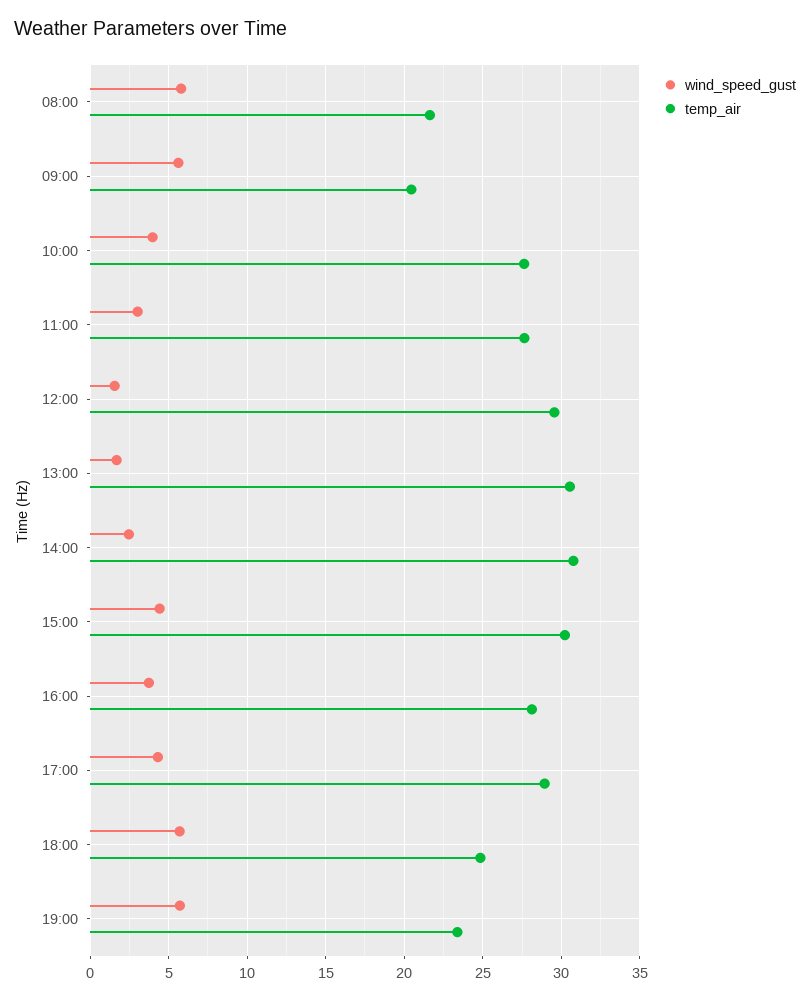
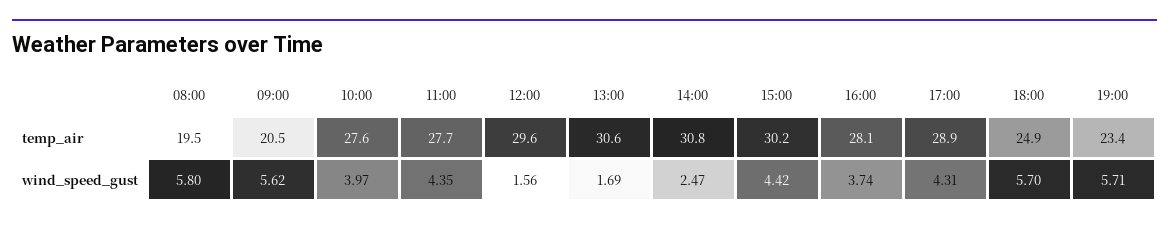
temp_air, 08:00: 21.5 -> 19.5
wind_speed_gust, 11:00: 3 -> 4.35

